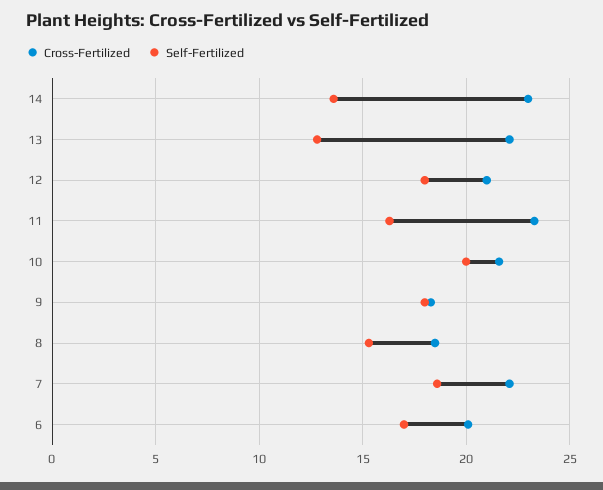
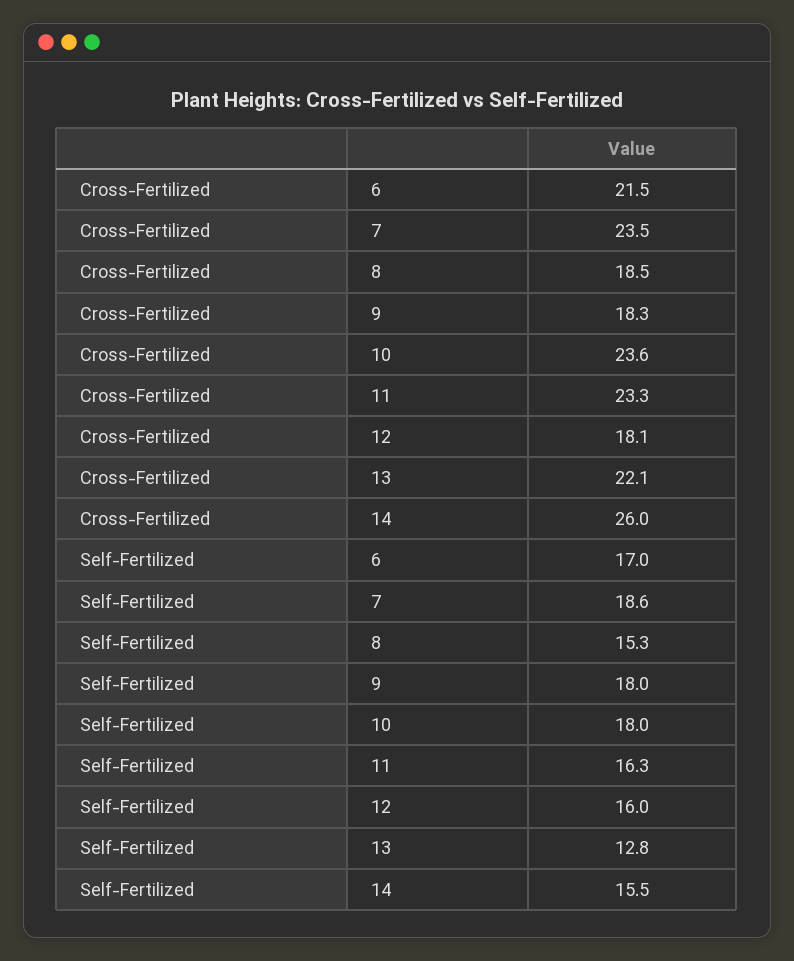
Cross-Fertilized, 14: 23 -> 26
Self-Fertilized, 14: 13.5 -> 15.5
Cross-Fertilized, 12: 21 -> 18.1
Self-Fertilized, 12: 18 -> 16
Cross-Fertilized, 10: 21.5 -> 23.6
Self-Fertilized, 10: 20 -> 18
Cross-Fertilized, 7: 22 -> 23.5
Cross-Fertilized, 6: 20 -> 21.5

